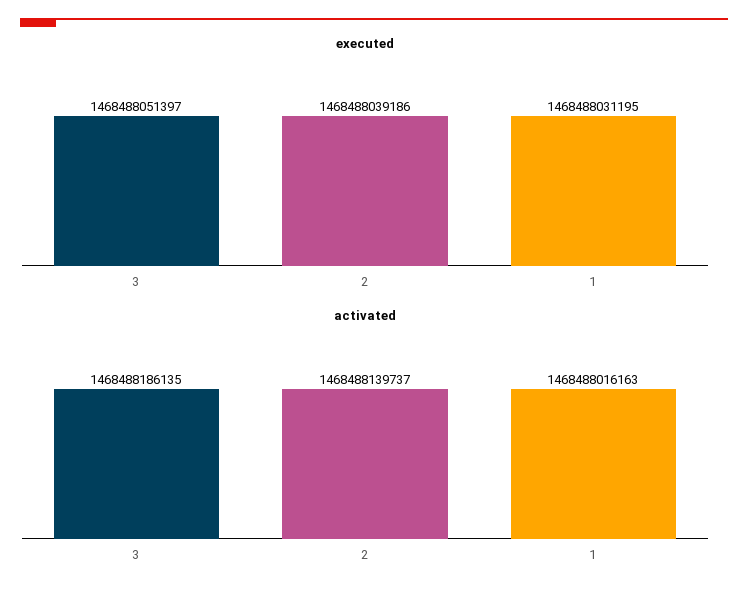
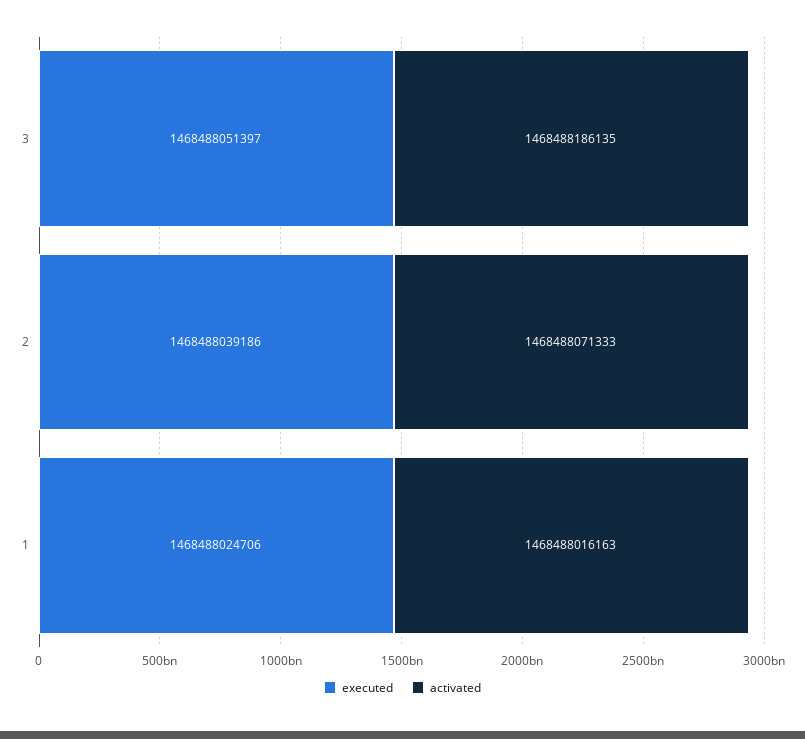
executed, 1: 1468488031195 -> 1468488024706
activated, 2: 1468488139737 -> 1468488071333

